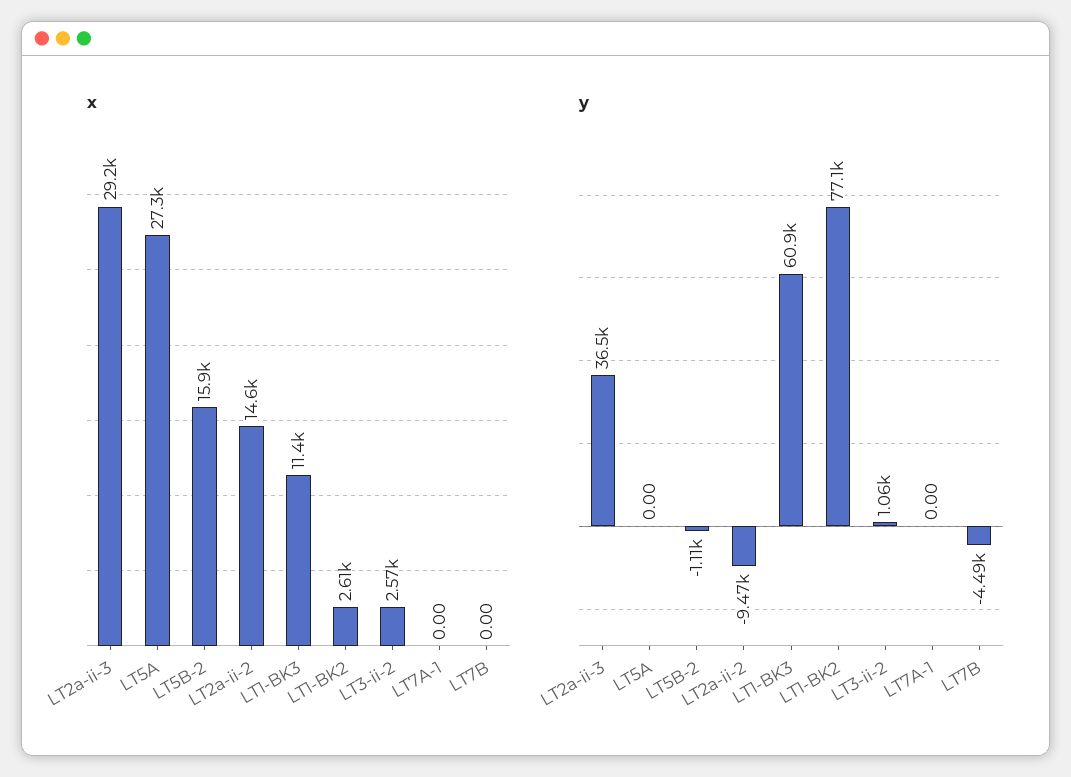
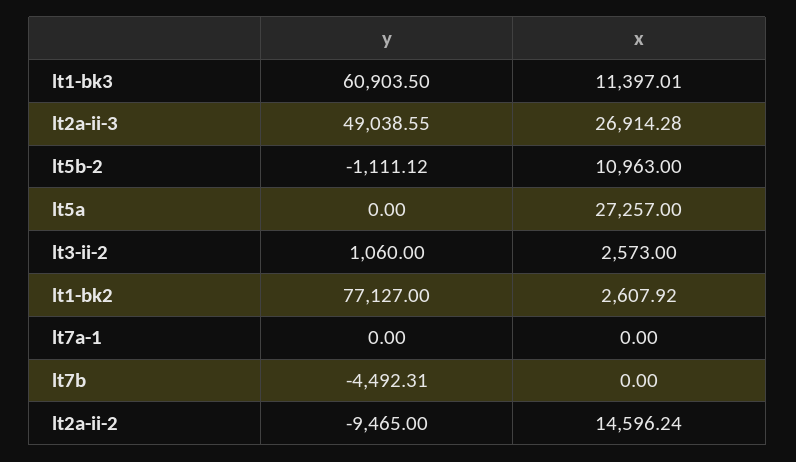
x, LT2a-ii-3: 29200 -> 26914.28
x, LT5B-2: 15900 -> 10963
y, LT2a-ii-3: 36500 -> 49038.55

